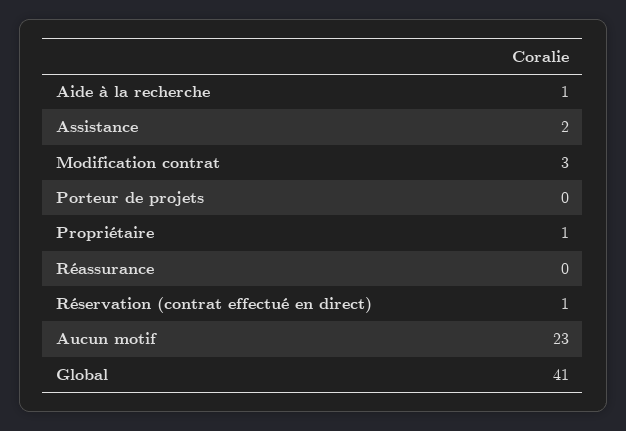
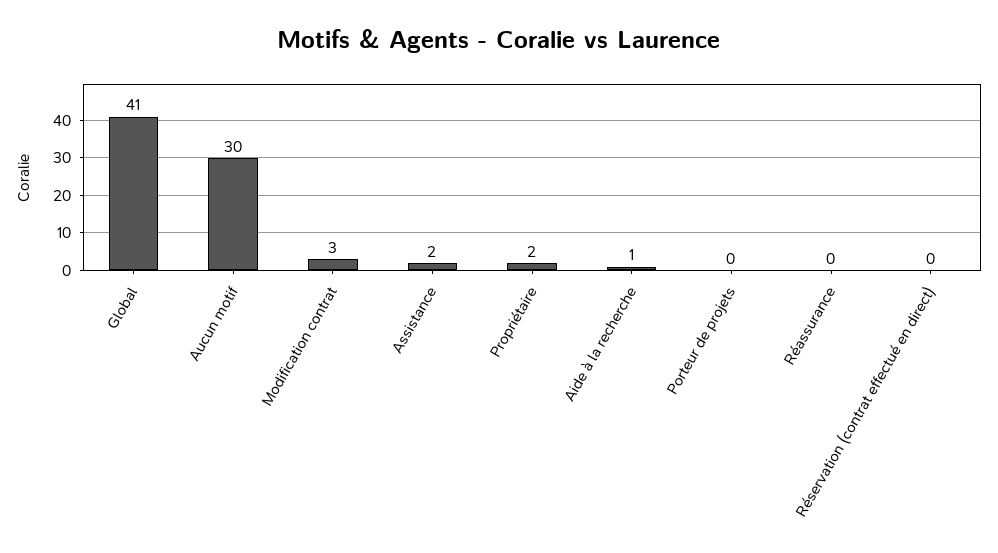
Propriétaire: 1 -> 2
Réservation (contrat effectué en direct): 1 -> 0
Aucun motif: 23 -> 30

